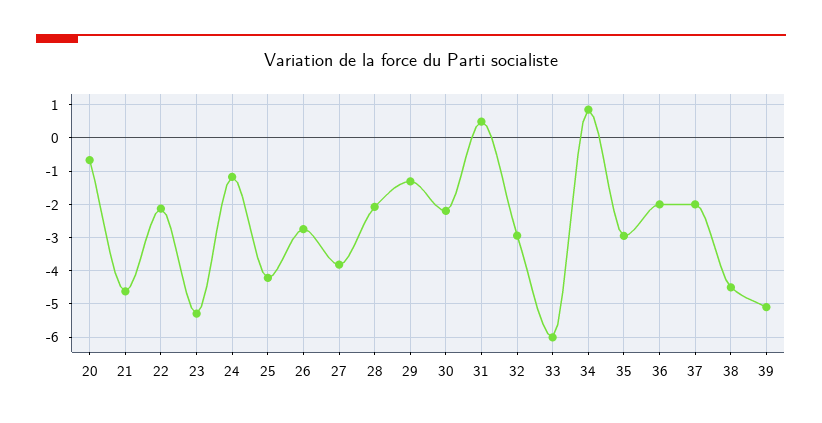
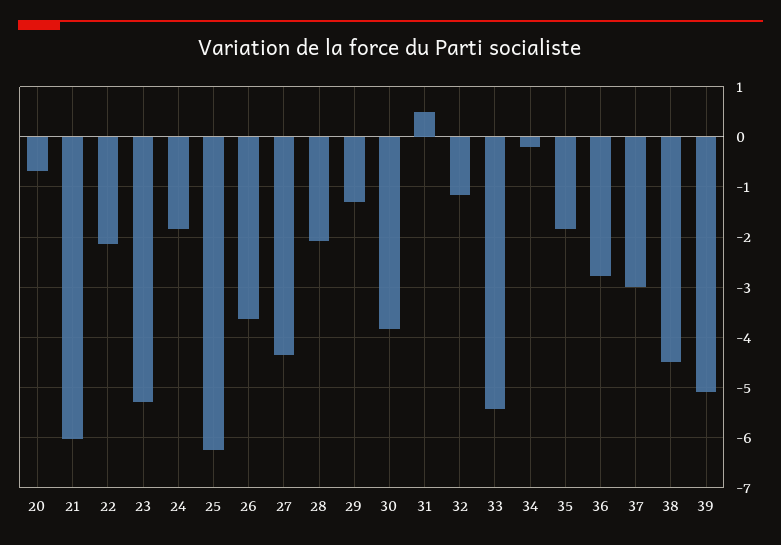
21: -4.6 -> -6
24: -1.2 -> -1.8
25: -4.2 -> -6.2
26: -2.8 -> -3.6
27: -3.8 -> -4.4
30: -2.2 -> -3.8
32: -3 -> -1.2
33: -6 -> -5.4
34: 0.8 -> -0.2
35: -3 -> -1.8
36: -2 -> -2.8
37: -2 -> -3

